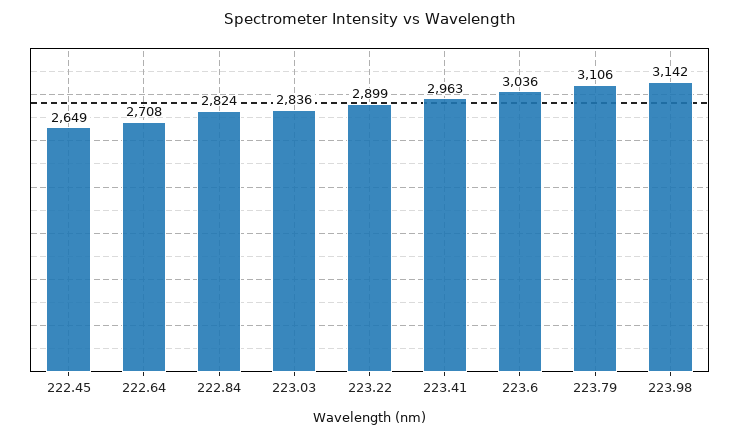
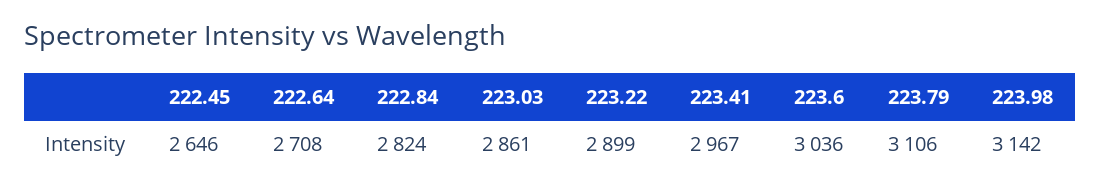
222.45: 2649 -> 2646
223.03: 2836 -> 2861
223.41: 2963 -> 2967

